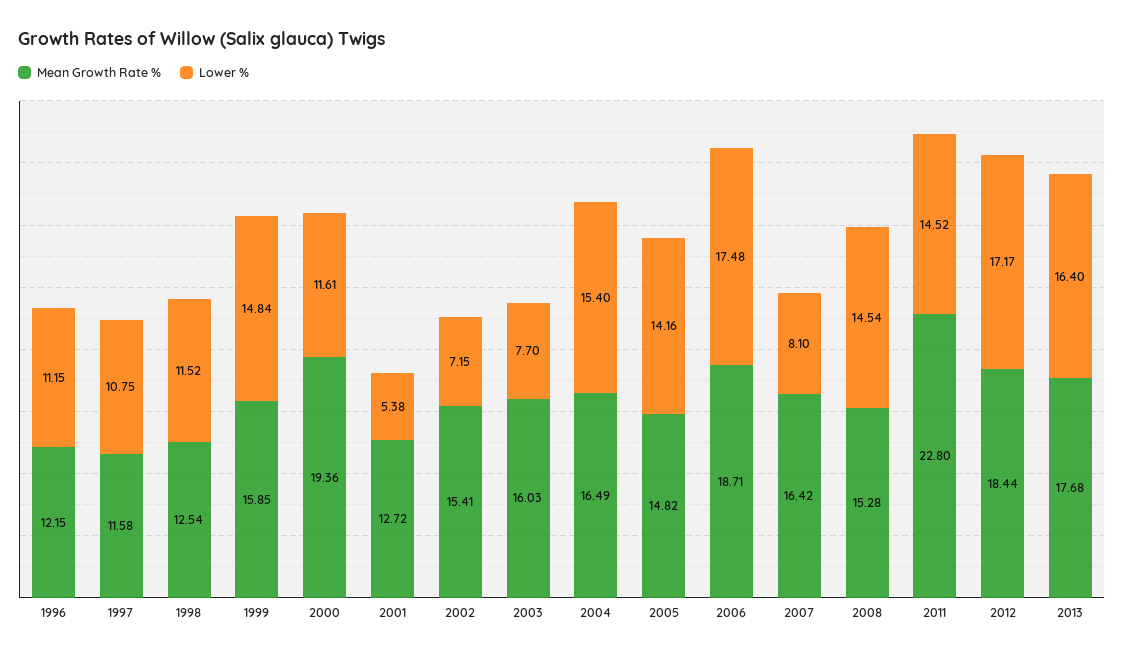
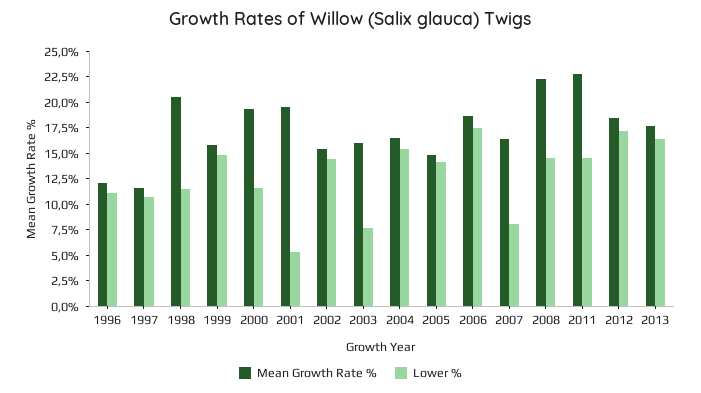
Mean Growth Rate %, 1998: 12.54 -> 20
Mean Growth Rate %, 2001: 12.72 -> 20
Lower %, 2002: 7.15 -> 15
Mean Growth Rate %, 2008: 15.28 -> 22.5

